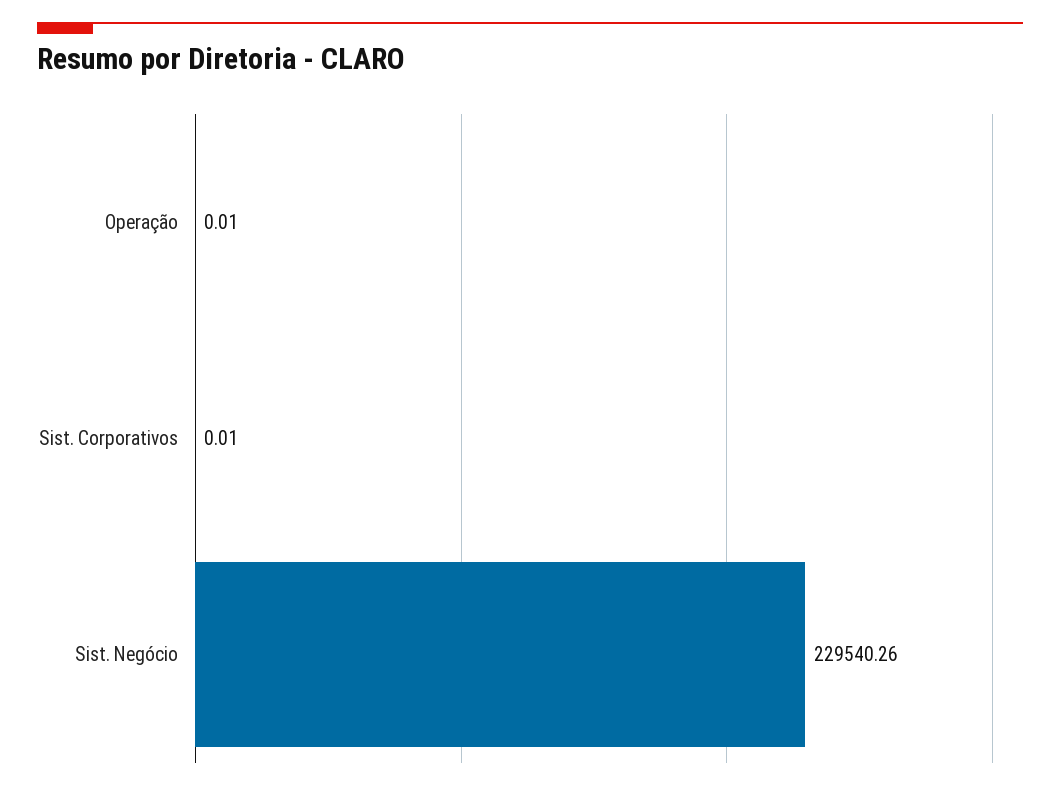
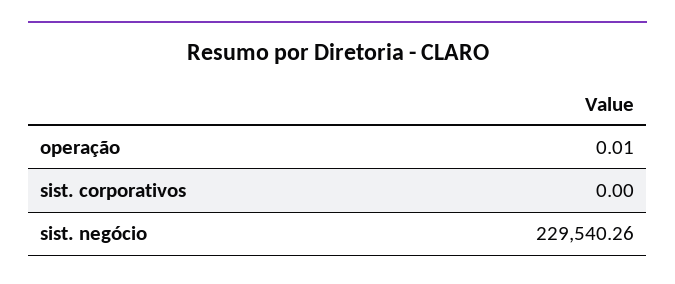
Sist. Corporativos: 0.01 -> 0

